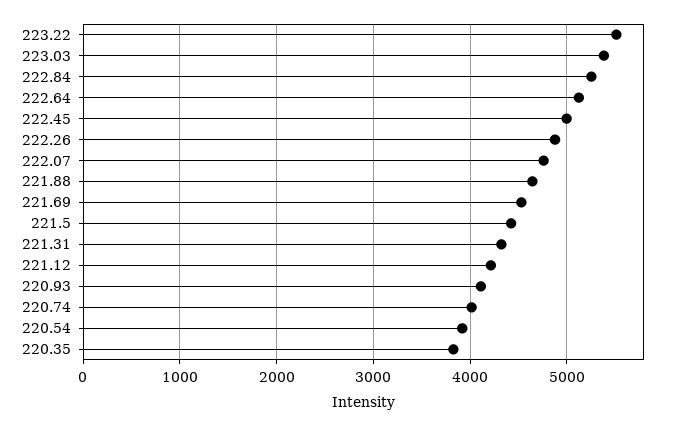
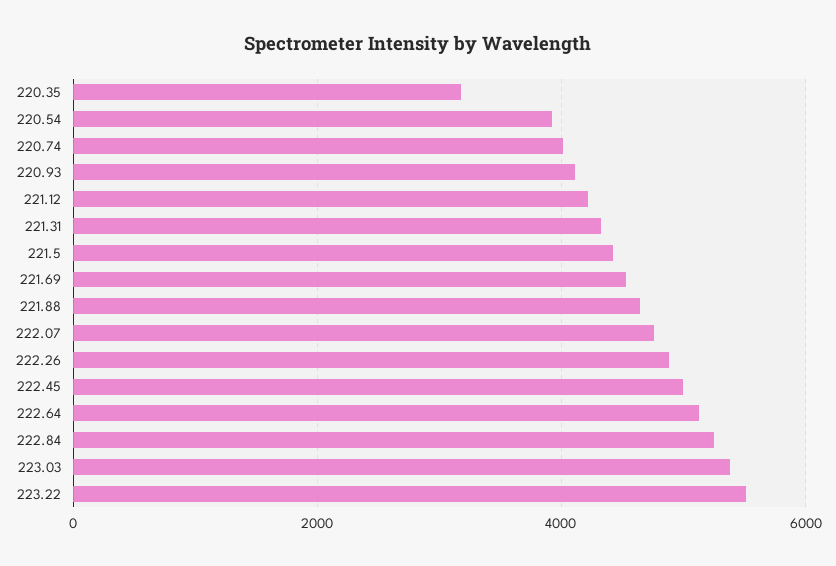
220.35: 3800 -> 3200

